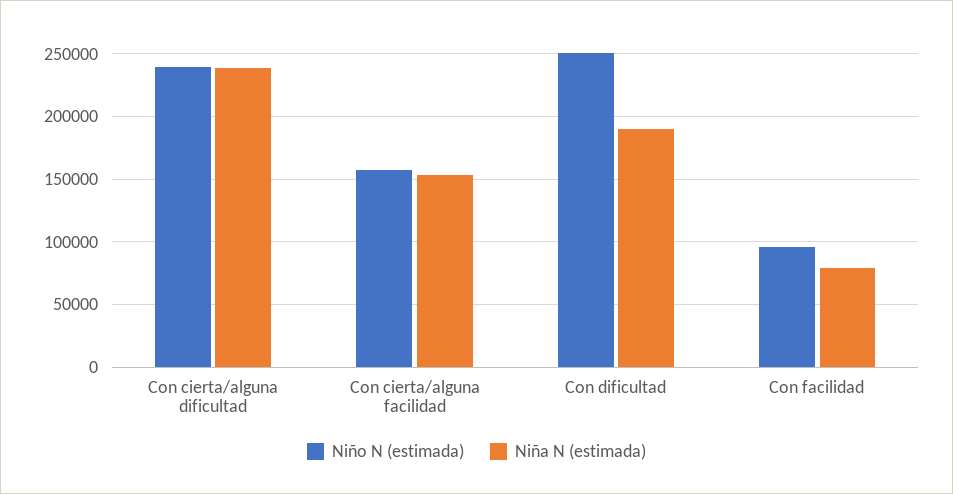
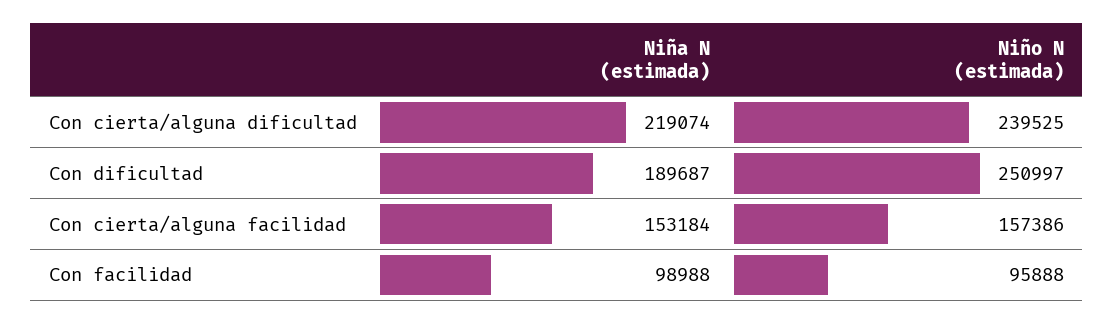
Niña N (estimada), Con cierta/alguna dificultad: 240000 -> 219074
Niña N (estimada), Con facilidad: 80000 -> 98988

